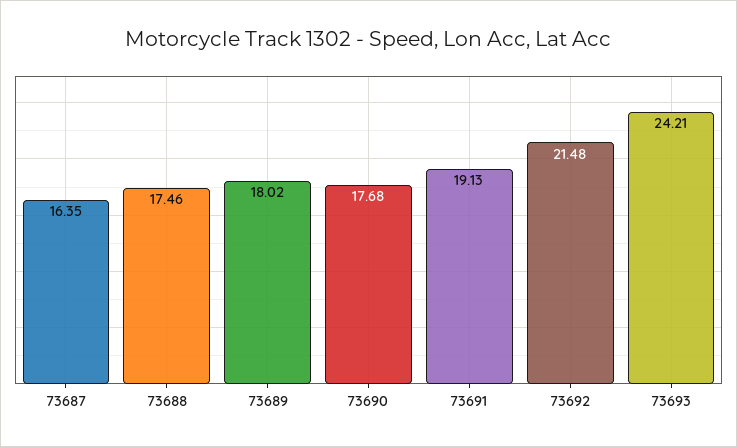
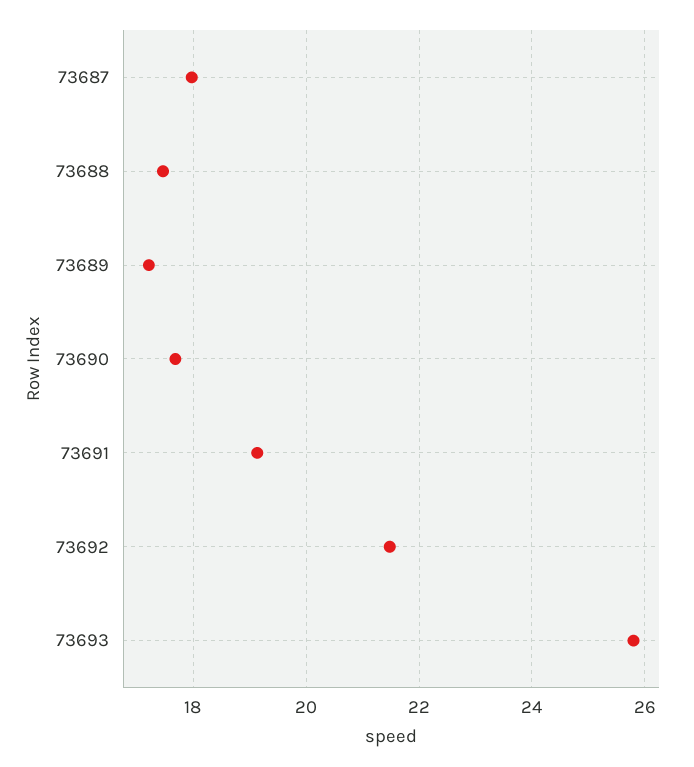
73687: 16.35 -> 18
73689: 18.02 -> 17.2
73693: 24.21 -> 25.8

